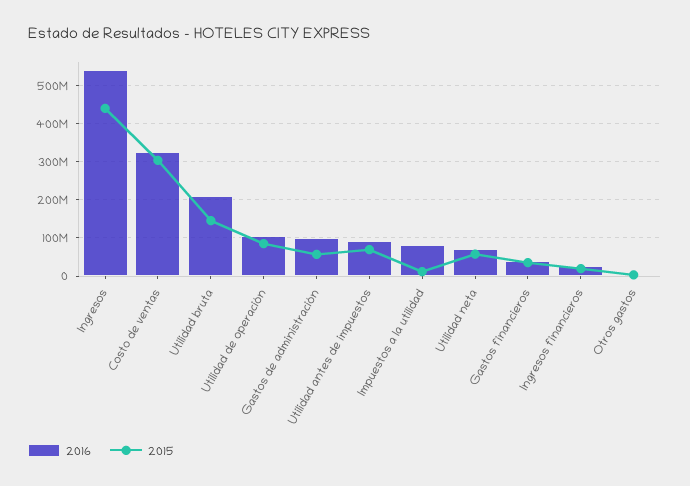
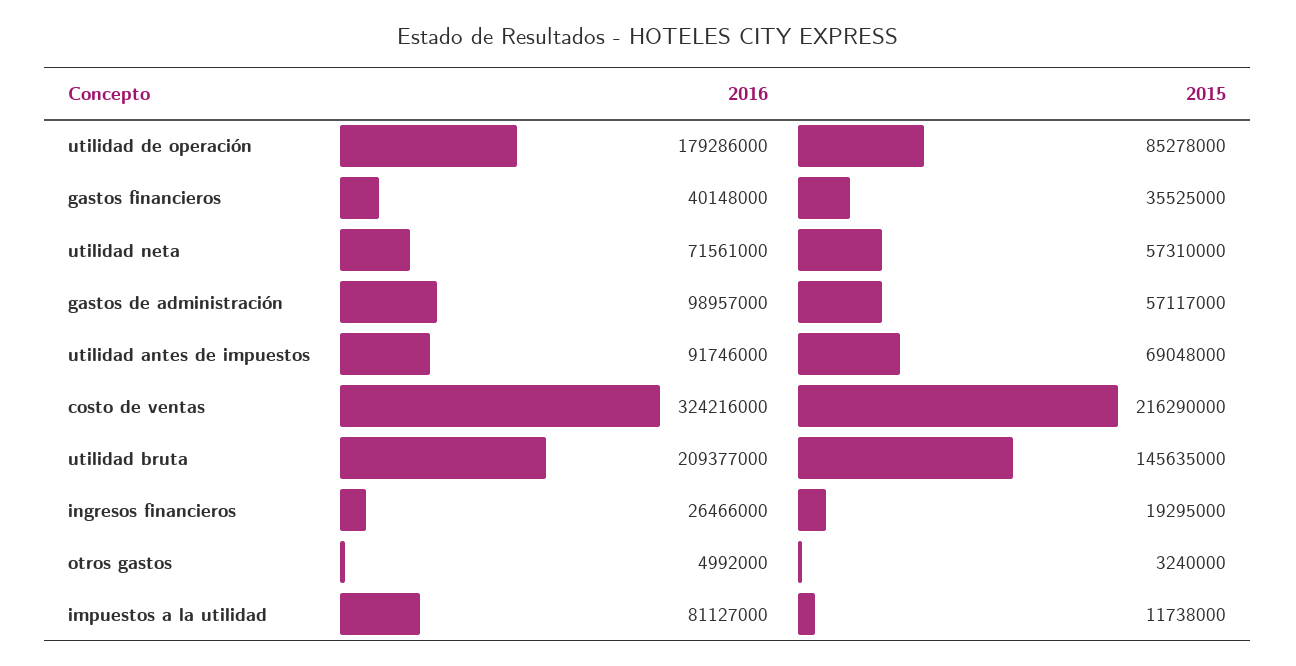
2016, Ingresos: 540000000 -> none
2015, Ingresos: 440000000 -> none
2015, Costo de ventas: 300000000 -> 216290000
2016, Utilidad de operación: 100000000 -> 179286000

